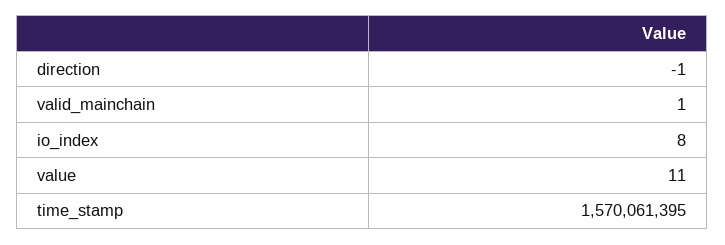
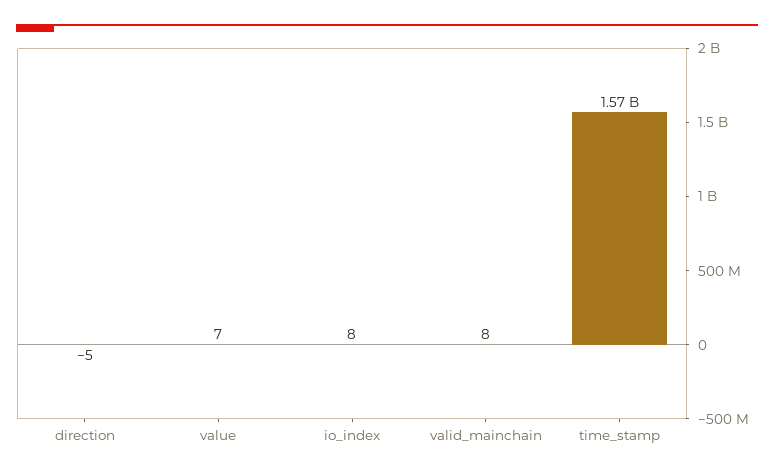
direction: -1 -> -5
valid_mainchain: 1 -> 8
value: 11 -> 7

